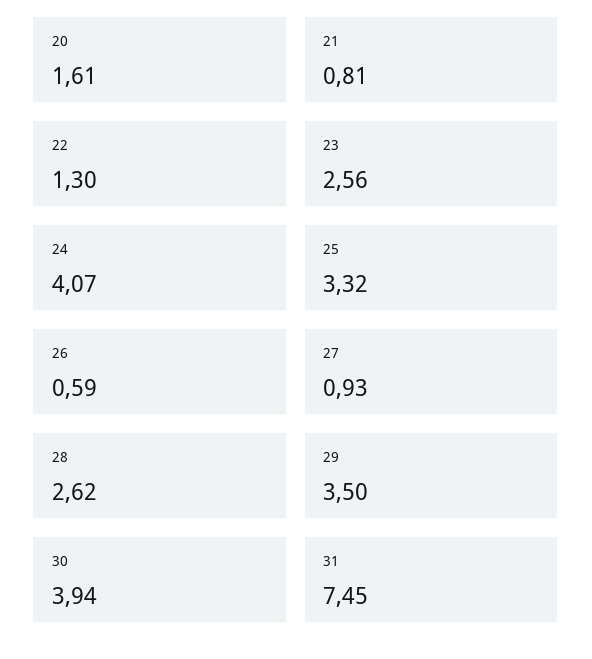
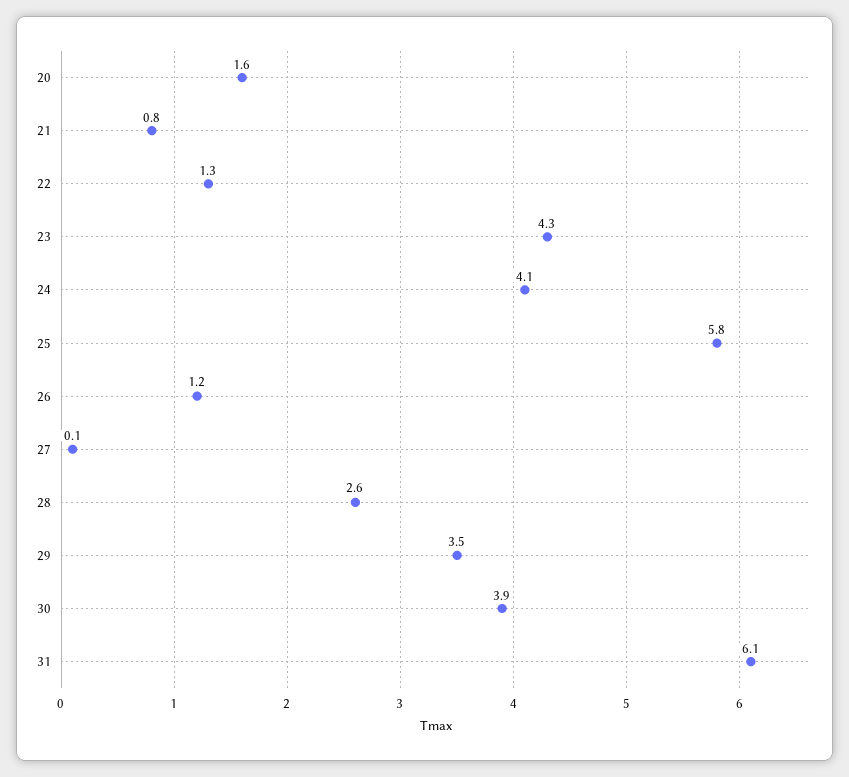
23: 2.56 -> 4.3
25: 3.32 -> 5.8
26: 0.59 -> 1.2
27: 0.93 -> 0.1
31: 7.45 -> 6.1

